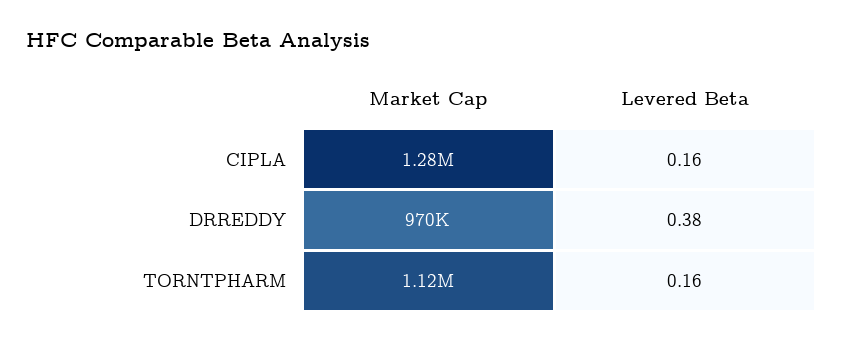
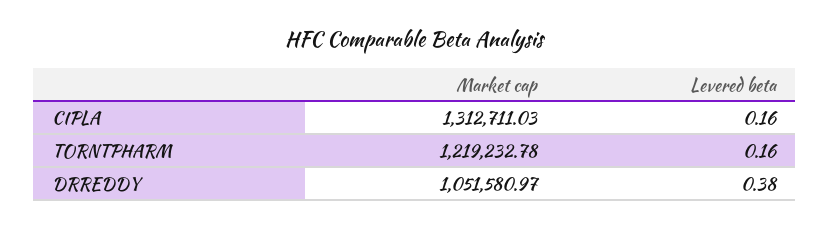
Market Cap, CIPLA: 1280000 -> 1312711.03
Market Cap, DRREDDY: 970000 -> 1051580.97
Market Cap, TORNTPHARM: 1120000 -> 1219232.78

